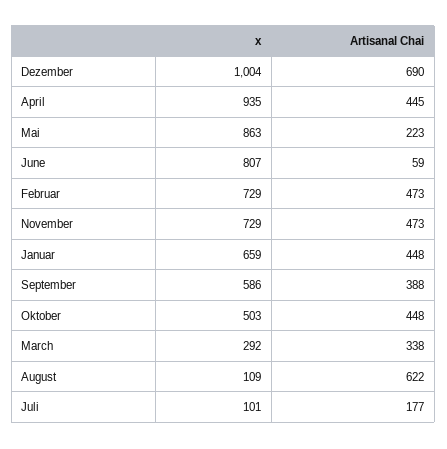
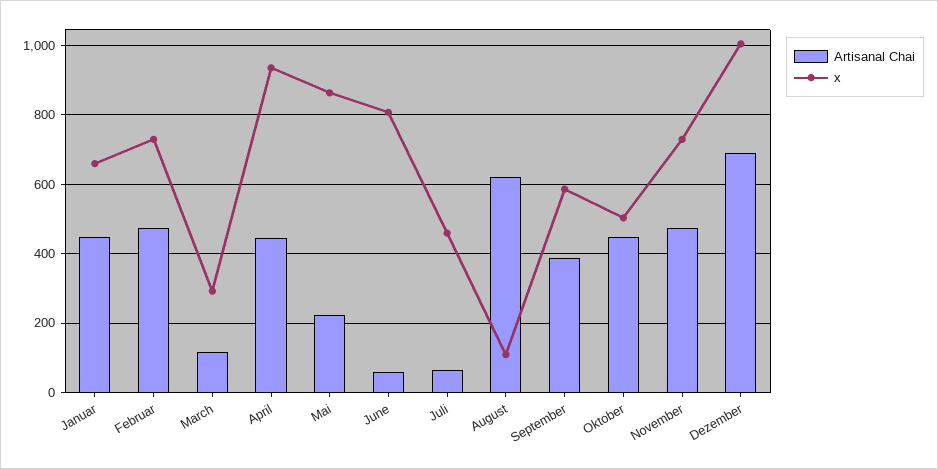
Artisanal Chai, March: 338 -> 120
x, Juli: 101 -> 460
Artisanal Chai, Juli: 177 -> 60

